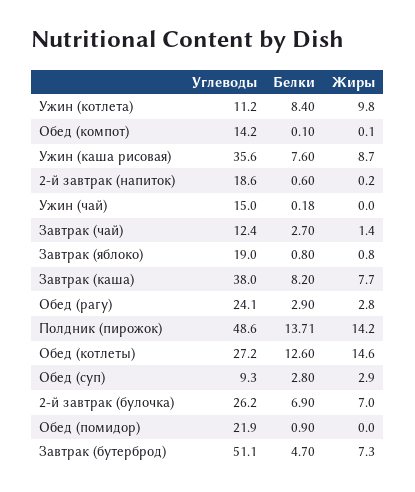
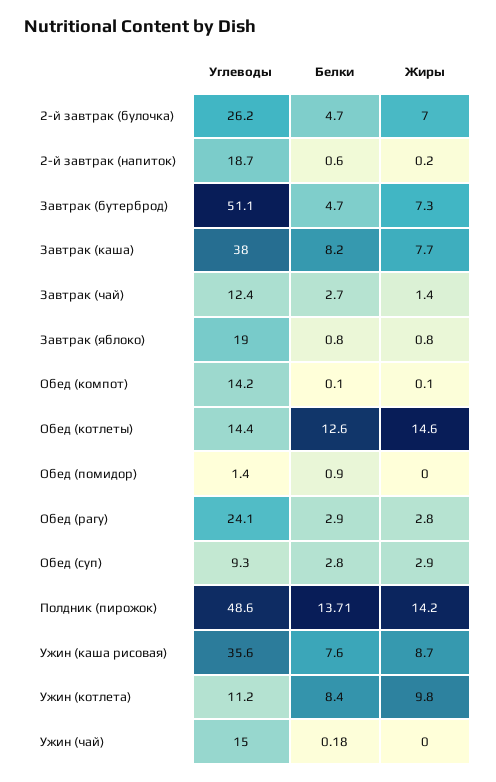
Углеводы, 2-й завтрак (напиток): 18.6 -> 18.7
Углеводы, Обед (котлеты): 27.2 -> 14.4
Белки, 2-й завтрак (булочка): 6.9 -> 4.7
Углеводы, Обед (помидор): 21.9 -> 1.4

